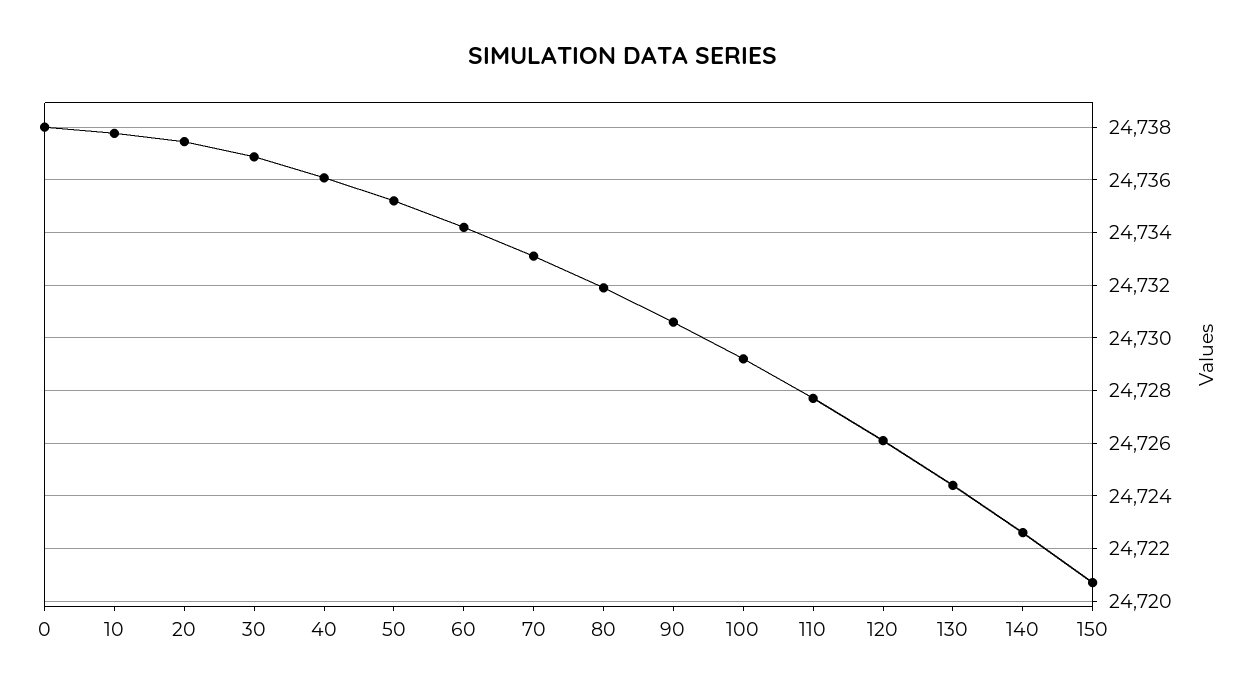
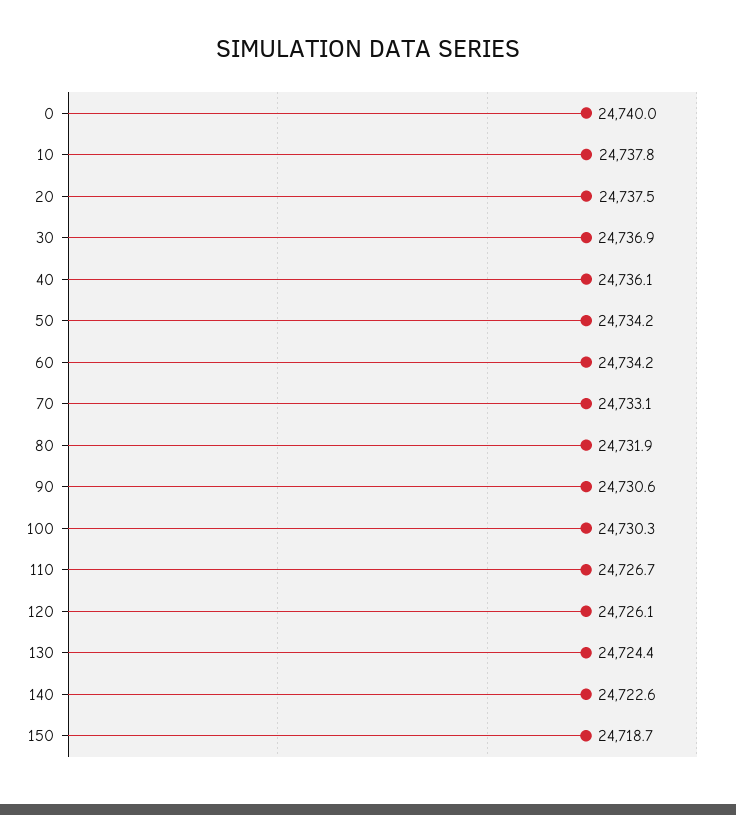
0: 24738 -> 24740
50: 24735.25 -> 24734.2
100: 24729.25 -> 24730.3
110: 24727.75 -> 24726.7
150: 24720.75 -> 24718.7

